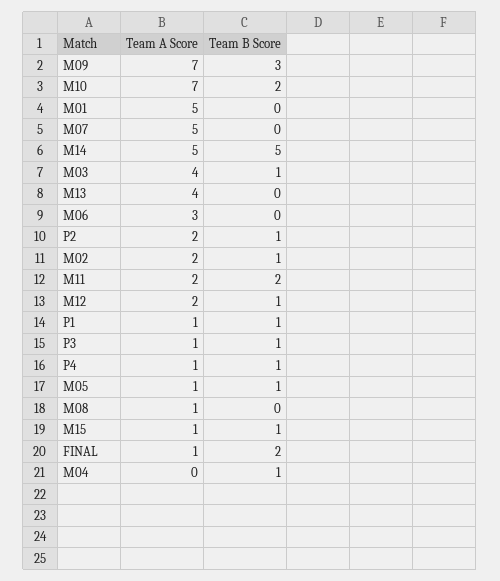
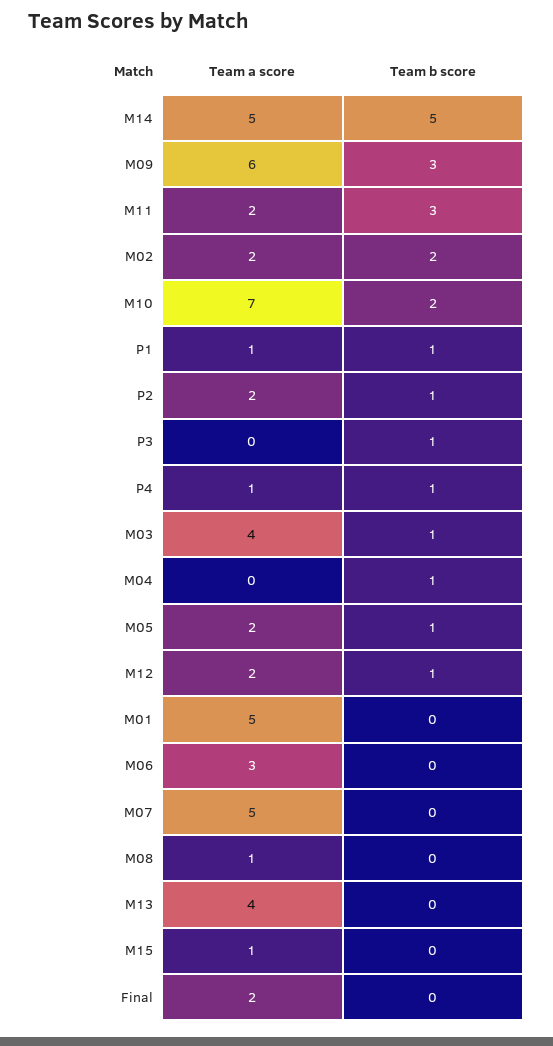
Team A Score, M09: 7 -> 6
Team B Score, M02: 1 -> 2
Team B Score, M11: 2 -> 3
Team A Score, P3: 1 -> 0
Team A Score, M05: 1 -> 2
Team B Score, M15: 1 -> 0
Team A Score, FINAL: 1 -> 2
Team B Score, FINAL: 2 -> 0

